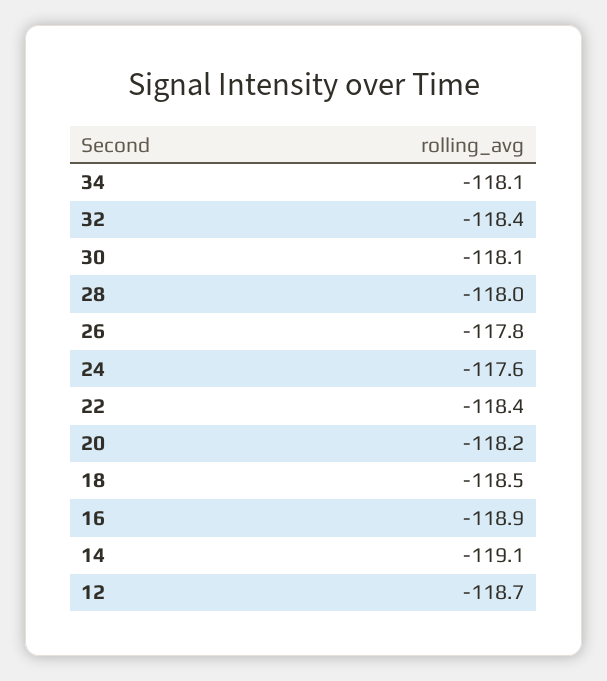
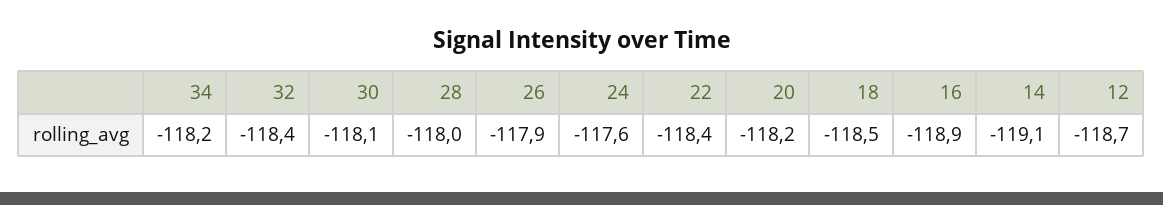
34: -118.1 -> -118.2
26: -117.8 -> -117.9

